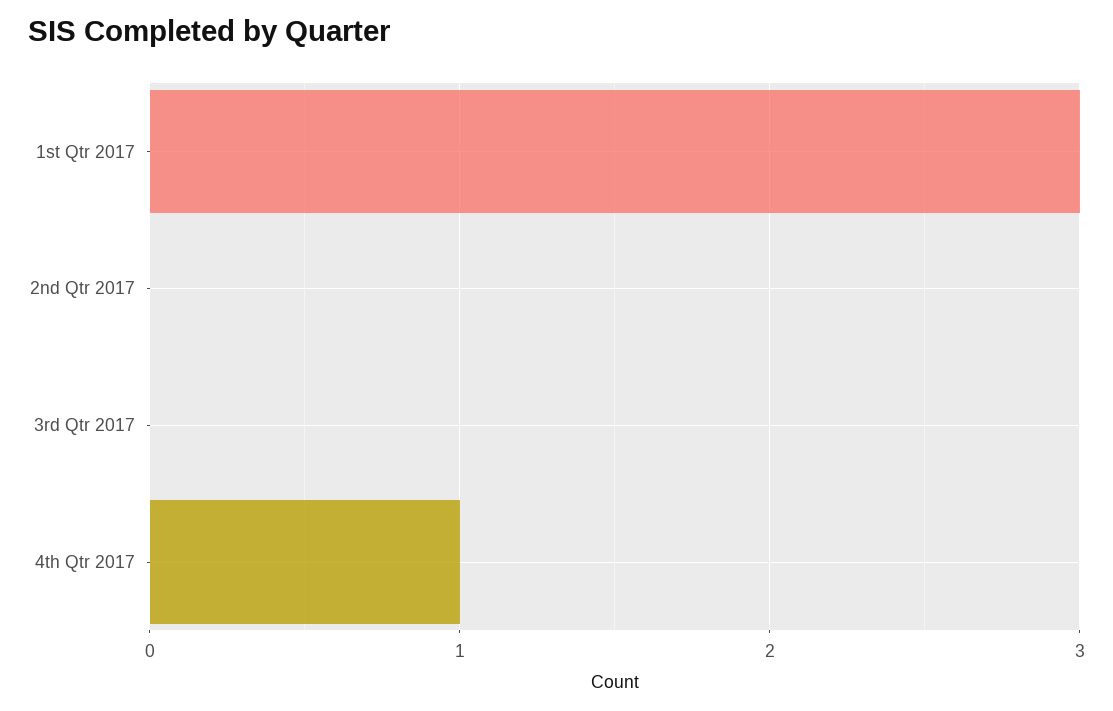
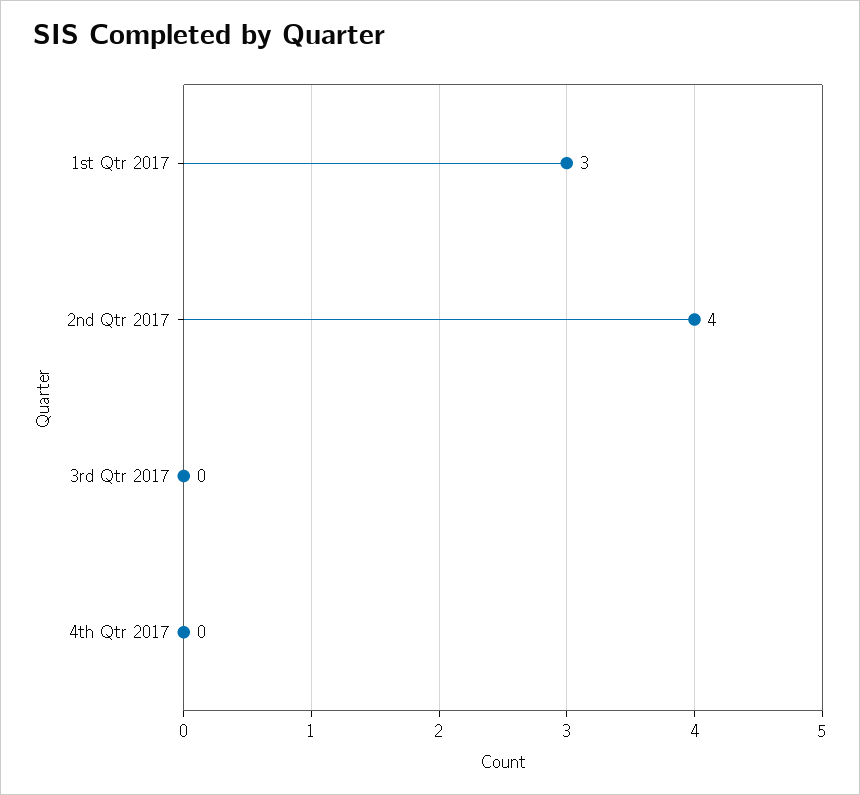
2nd Qtr 2017: 0 -> 4
4th Qtr 2017: 1 -> 0

